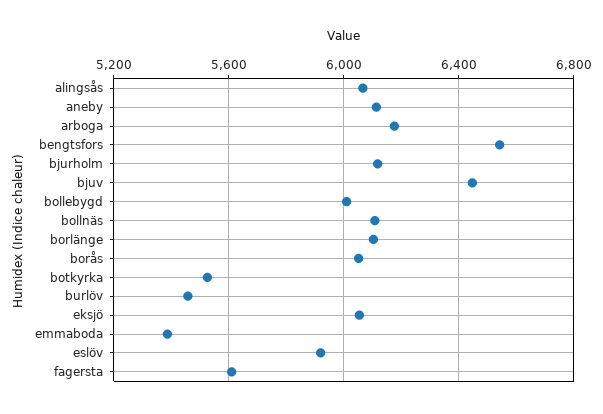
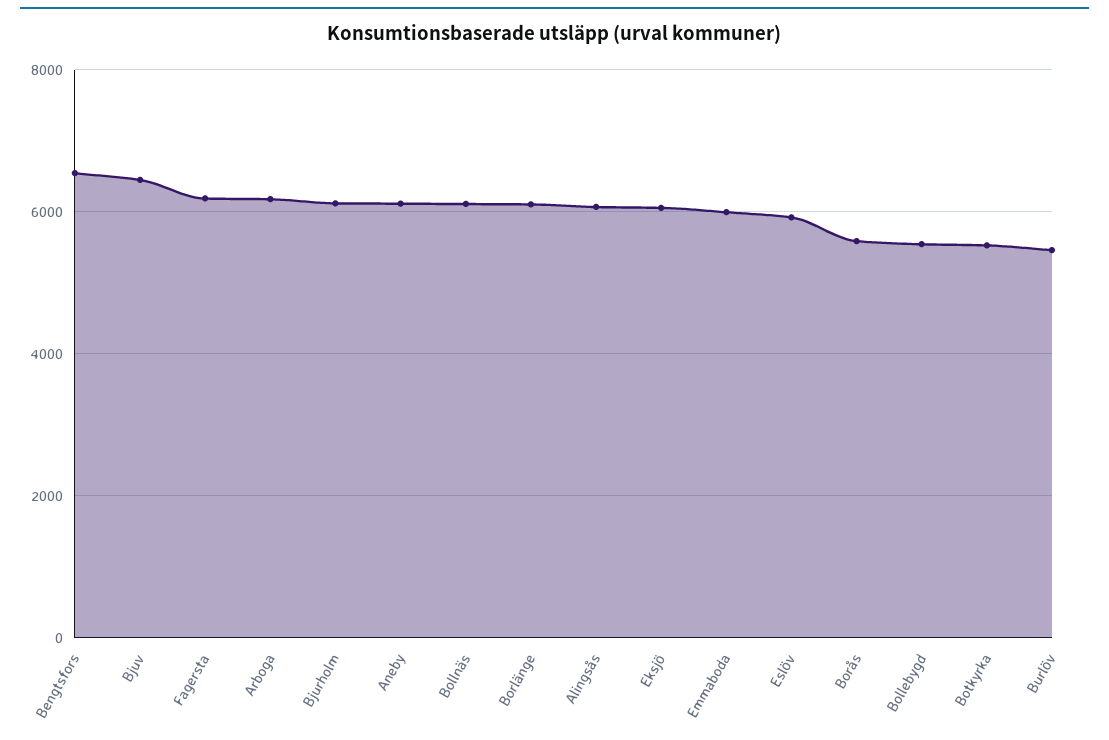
bollebygd: 6000 -> 5600
borås: 6050 -> 5600
emmaboda: 5400 -> 6000
fagersta: 5600 -> 6200

